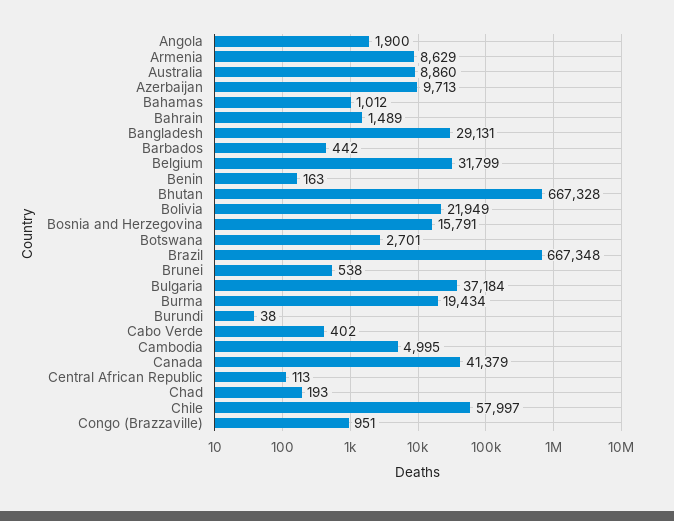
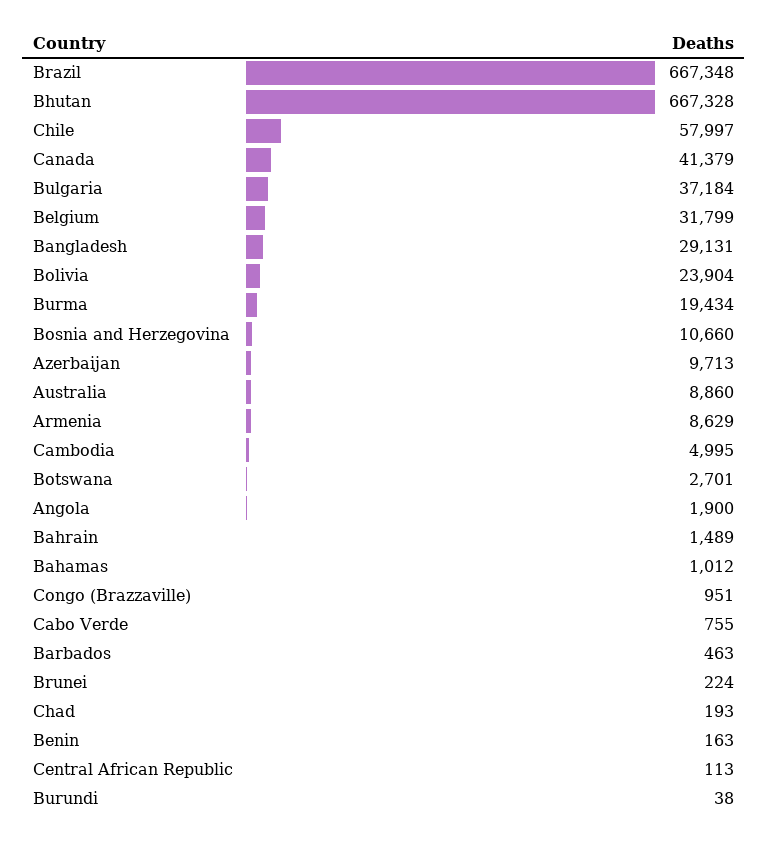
Barbados: 442 -> 463
Bolivia: 21949 -> 23904
Bosnia and Herzegovina: 15791 -> 10660
Brunei: 538 -> 224
Cabo Verde: 402 -> 755

